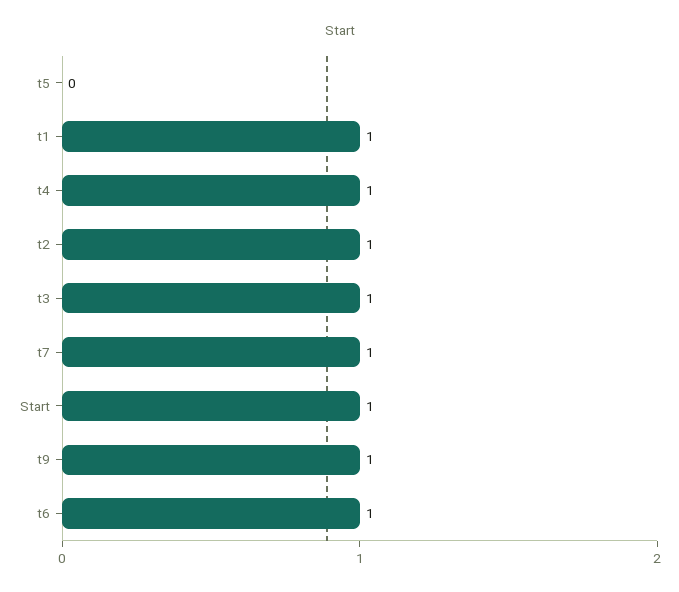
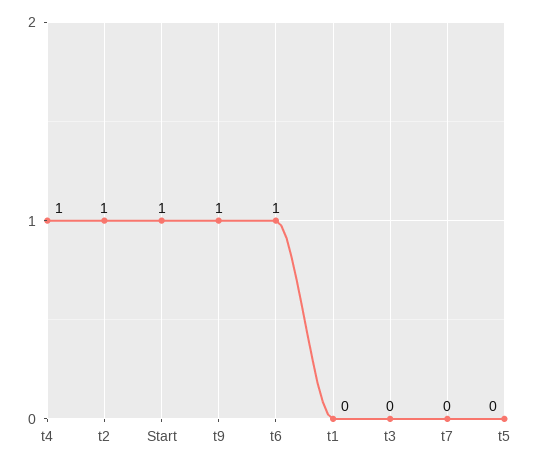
t1: 1 -> 0
t3: 1 -> 0
t7: 1 -> 0

